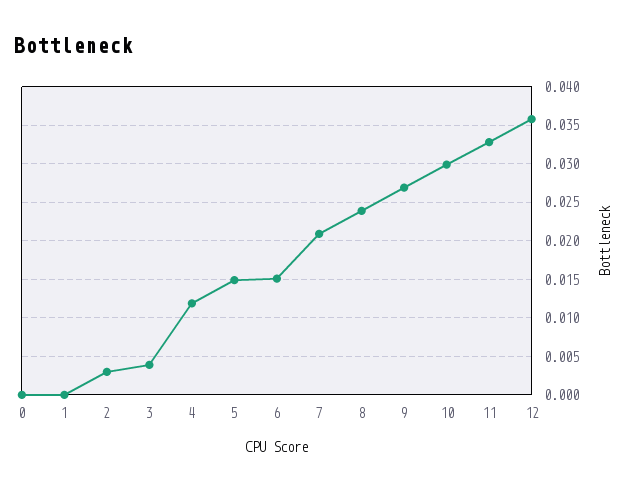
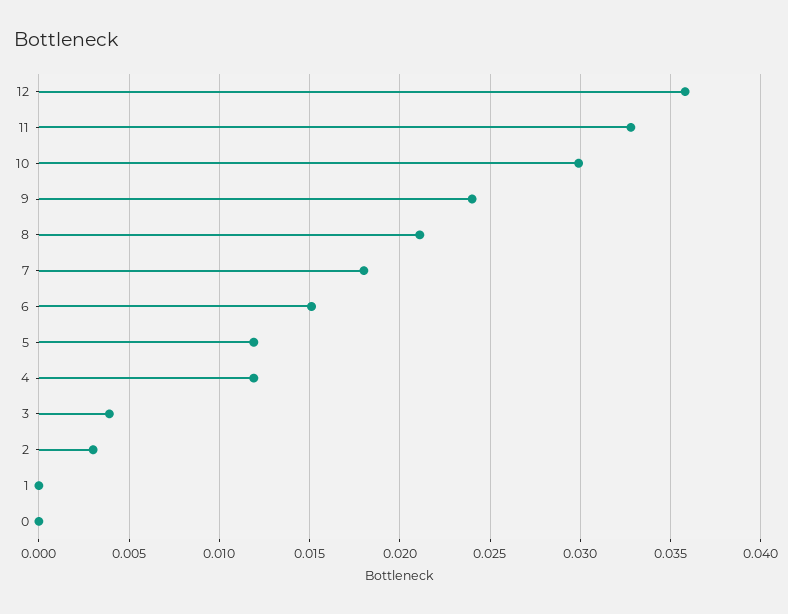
5: 0.015 -> 0.012
7: 0.021 -> 0.018
8: 0.024 -> 0.021
9: 0.027 -> 0.024

